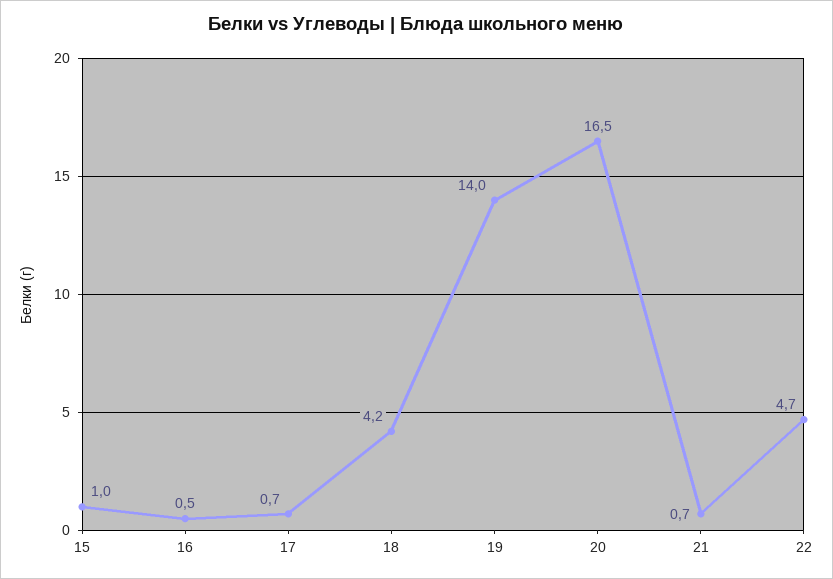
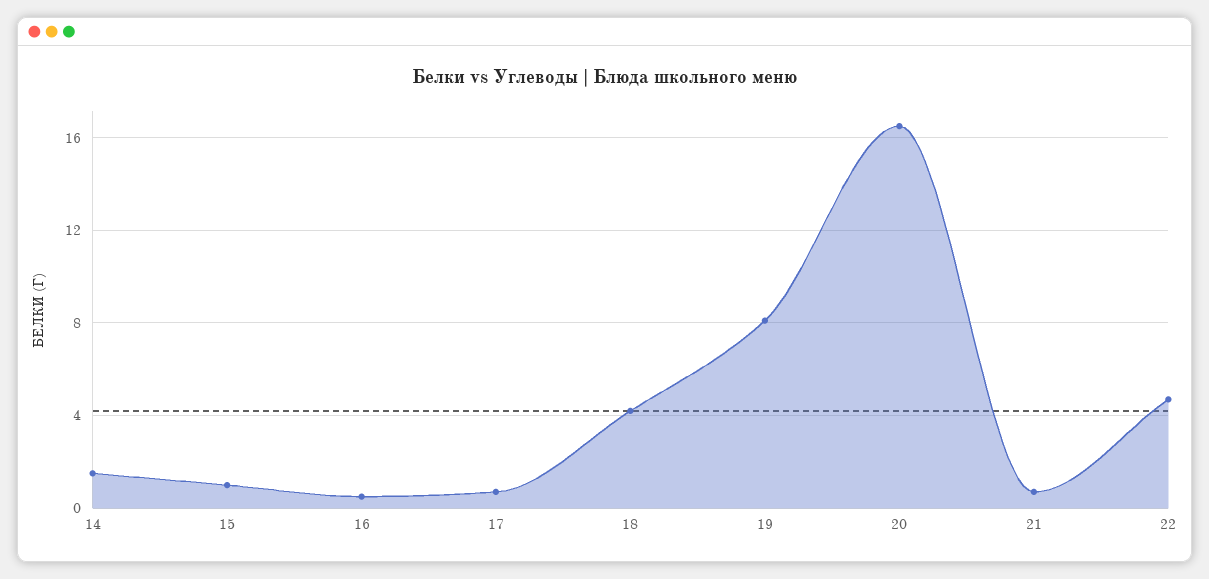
19: 14 -> 8
14: none -> 1.5

